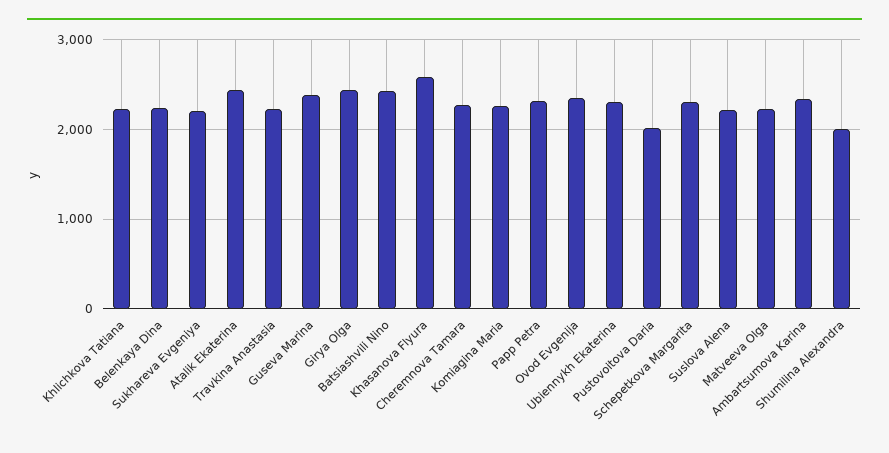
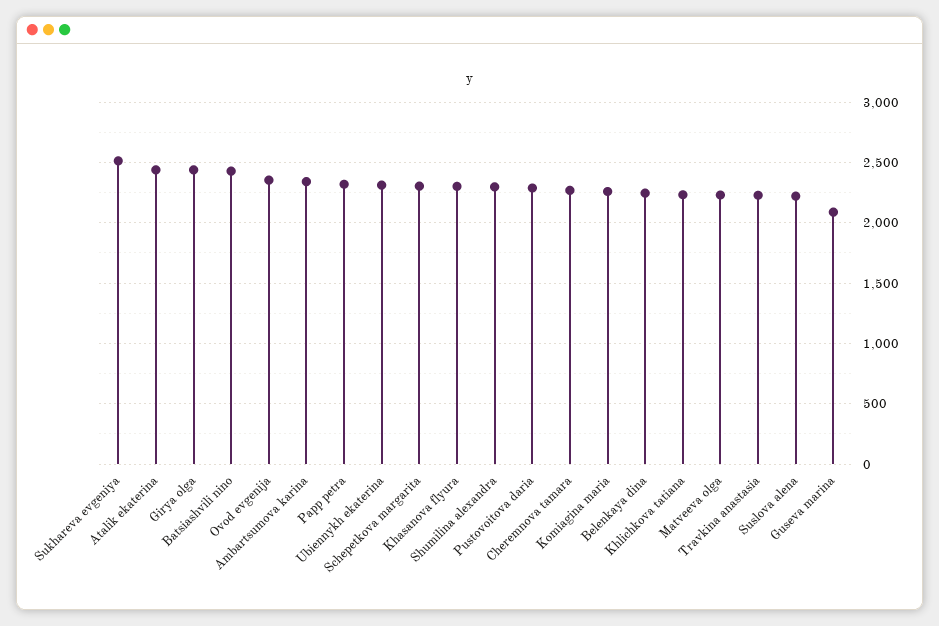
Sukhareva Evgeniya: 2200 -> 2500
Guseva Marina: 2400 -> 2100
Khasanova Flyura: 2600 -> 2300
Pustovoitova Daria: 2000 -> 2300
Shumilina Alexandra: 2000 -> 2300

